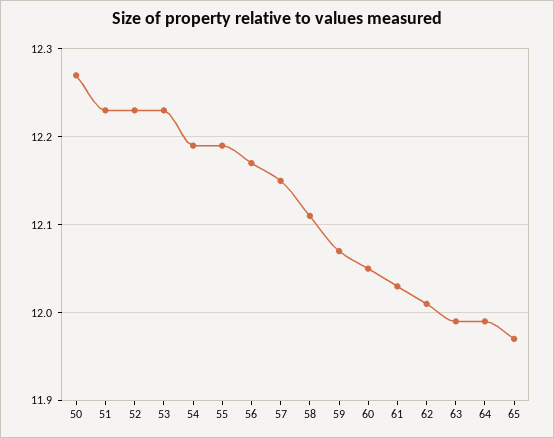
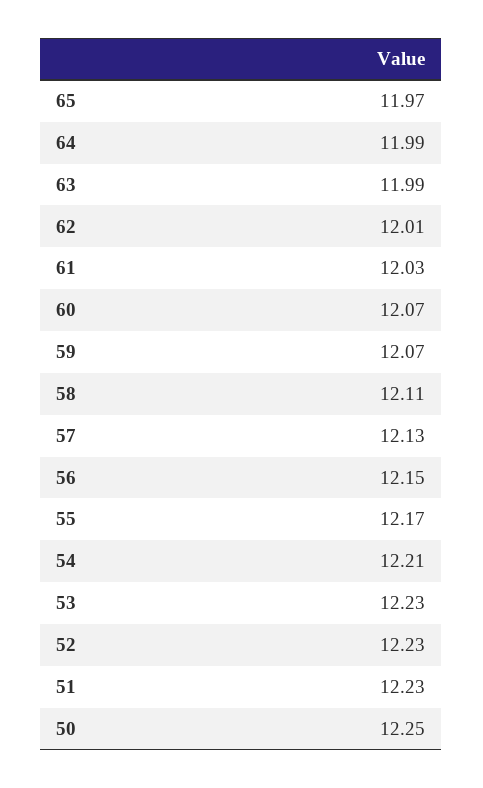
50: 12.27 -> 12.25
54: 12.19 -> 12.21
55: 12.19 -> 12.17
56: 12.17 -> 12.15
57: 12.15 -> 12.13
60: 12.05 -> 12.07

